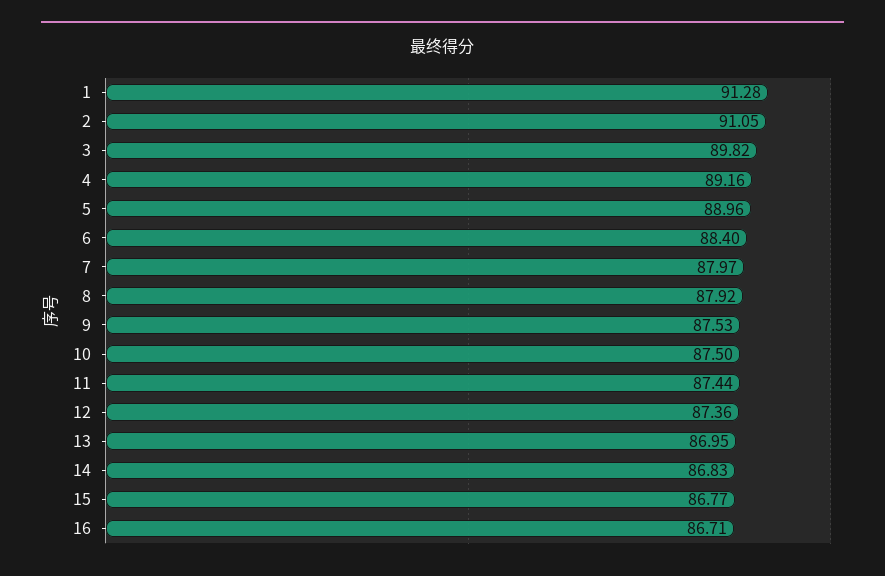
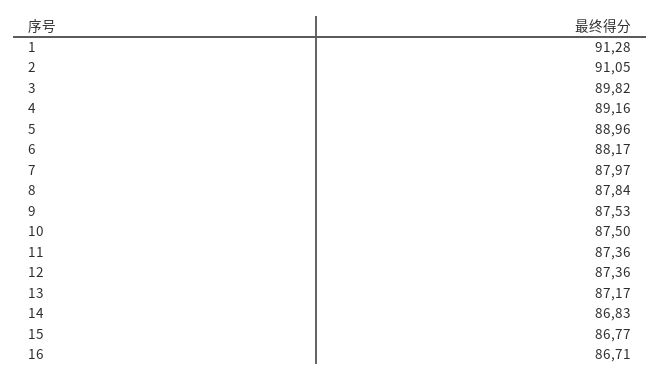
6: 88.4 -> 88.17
8: 87.92 -> 87.84
11: 87.44 -> 87.36
13: 86.95 -> 87.17

